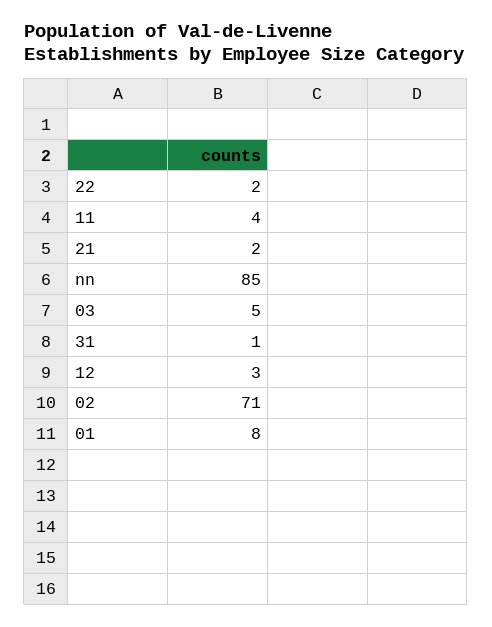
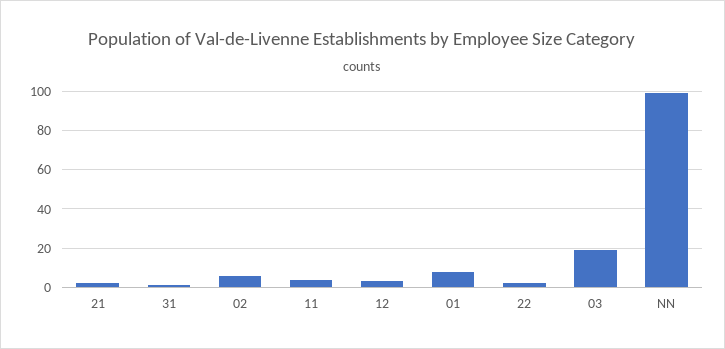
nn: 85 -> 100
03: 5 -> 20
02: 71 -> 5

